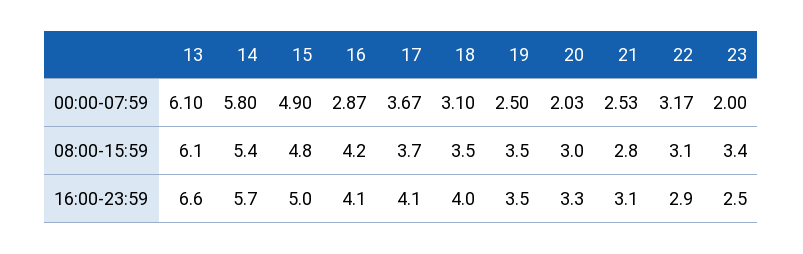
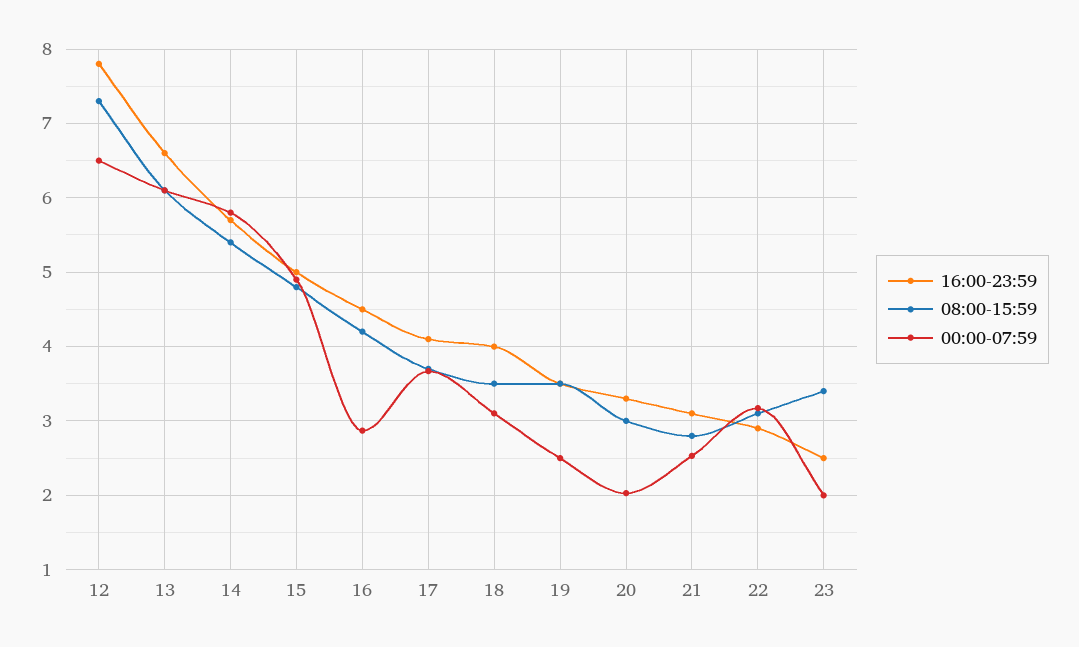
16:00-23:59, 16: 4.1 -> 4.5
16:00-23:59, 12: none -> 7.8
08:00-15:59, 12: none -> 7.3
00:00-07:59, 12: none -> 6.5

